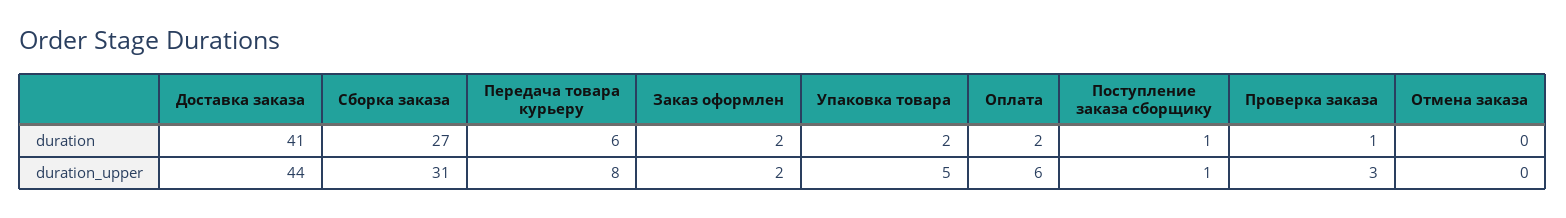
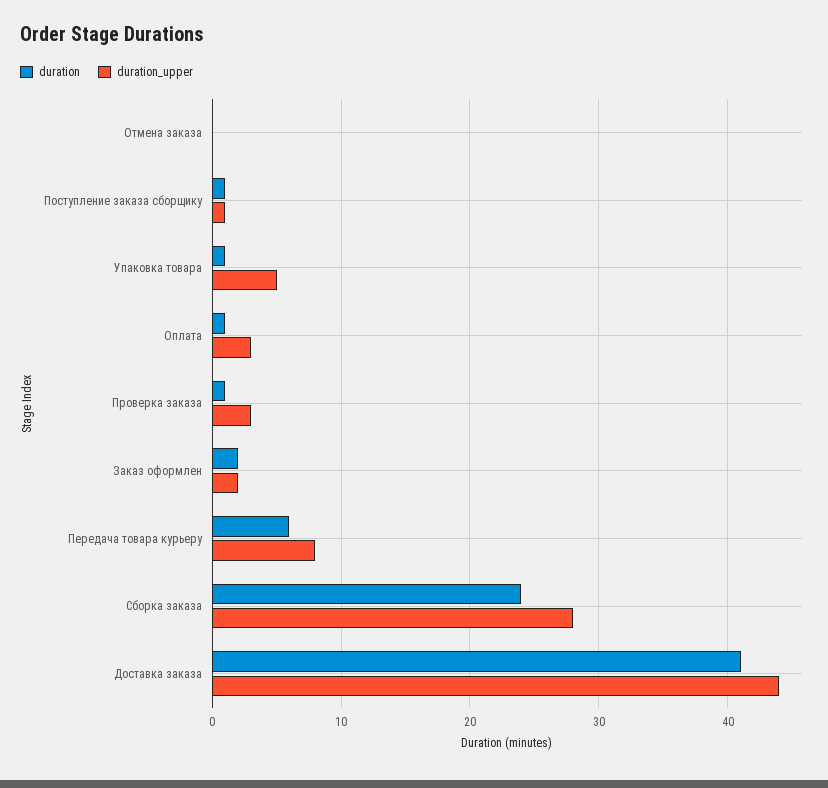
duration, Сборка заказа: 27 -> 24
duration, Упаковка товара: 2 -> 1
duration, Оплата: 2 -> 1
duration_upper, Сборка заказа: 31 -> 28
duration_upper, Оплата: 6 -> 3

